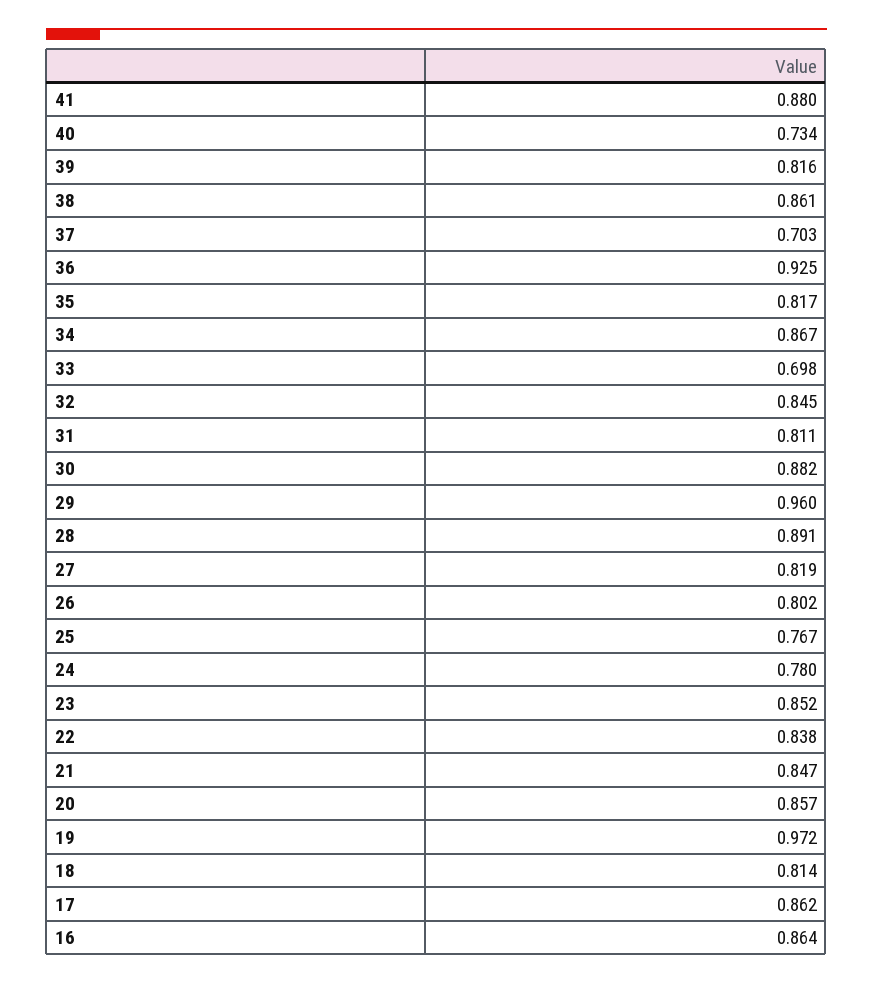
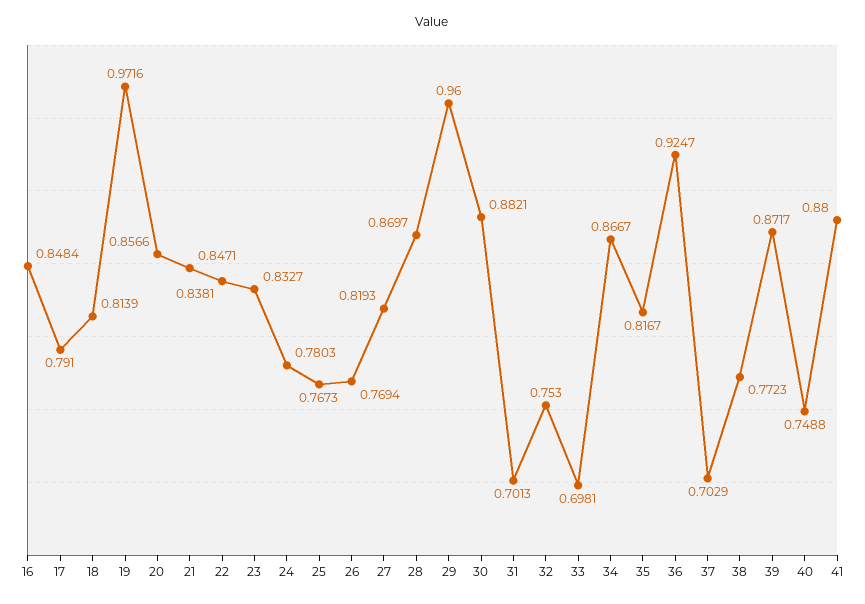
40: 0.734 -> 0.7488
39: 0.816 -> 0.8717
38: 0.861 -> 0.7723
32: 0.845 -> 0.753
31: 0.811 -> 0.7013
28: 0.891 -> 0.8697
26: 0.802 -> 0.7694
23: 0.852 -> 0.8327
17: 0.862 -> 0.791
16: 0.864 -> 0.8484

